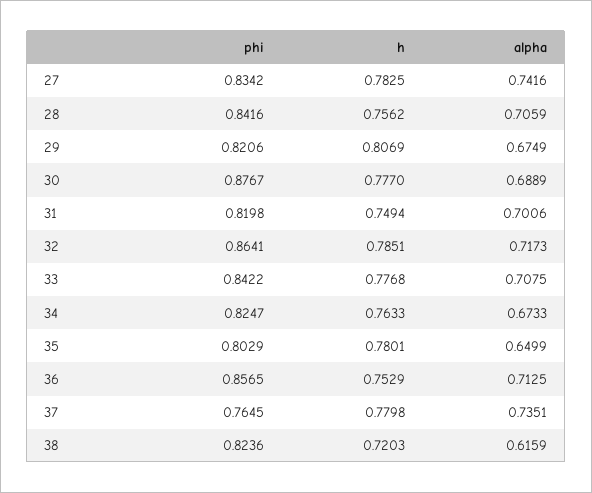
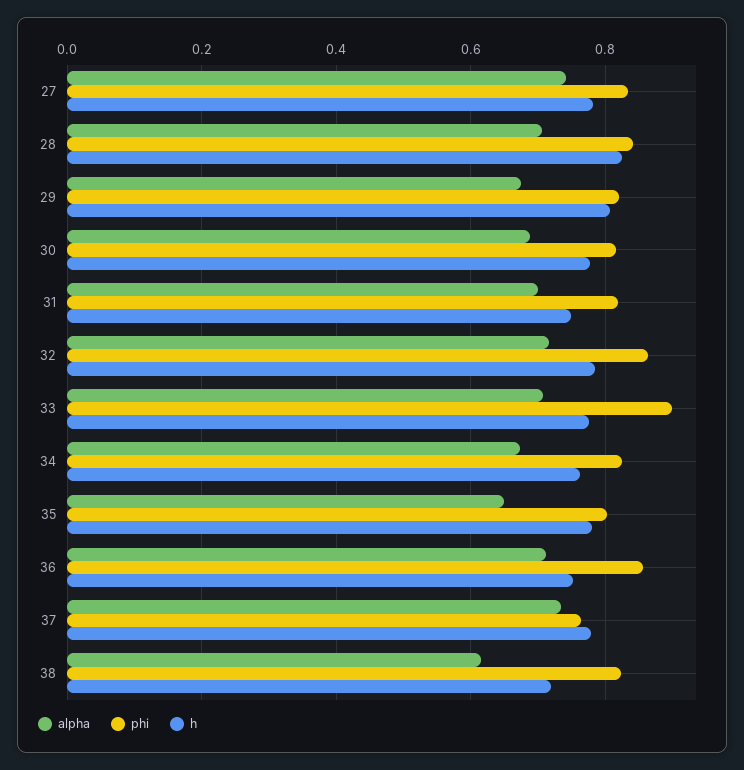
h, 28: 0.7562 -> 0.82
phi, 30: 0.8767 -> 0.82
phi, 33: 0.8422 -> 0.9

